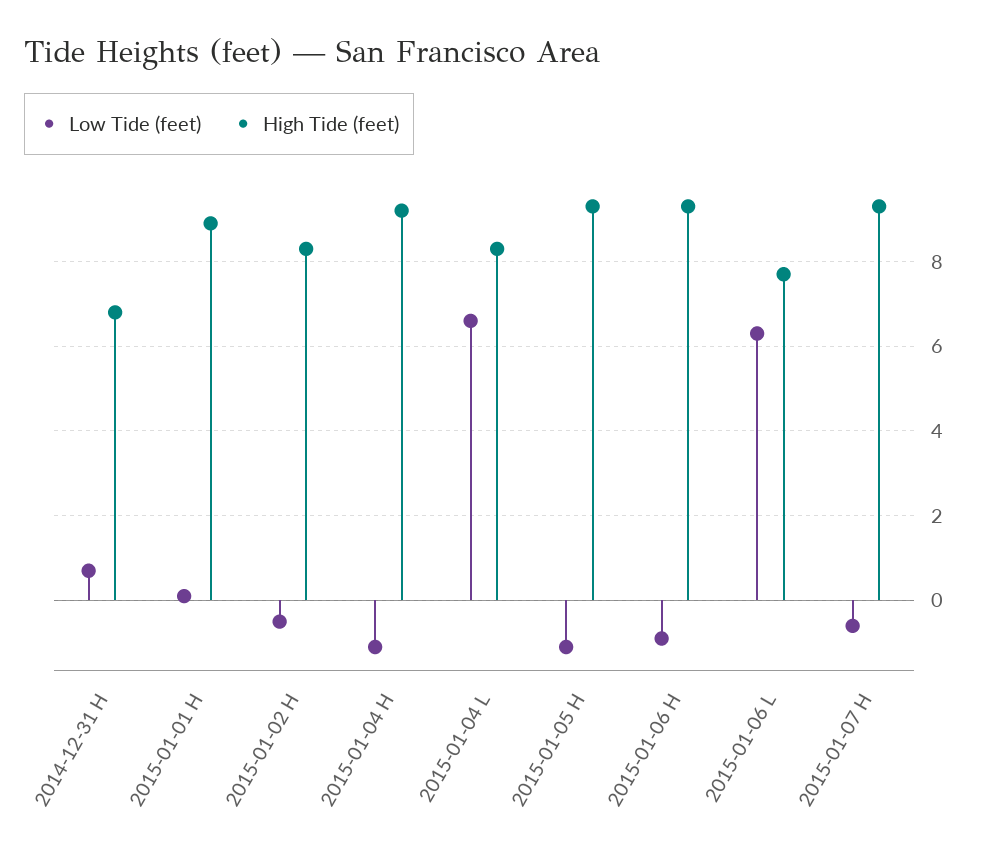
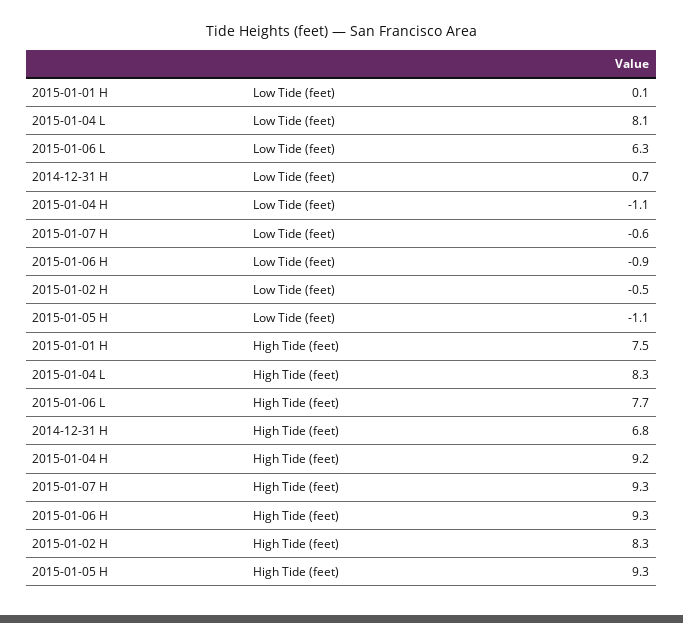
High Tide (feet), 2015-01-01 H: 9 -> 7.5
Low Tide (feet), 2015-01-04 L: 6.5 -> 8.1

